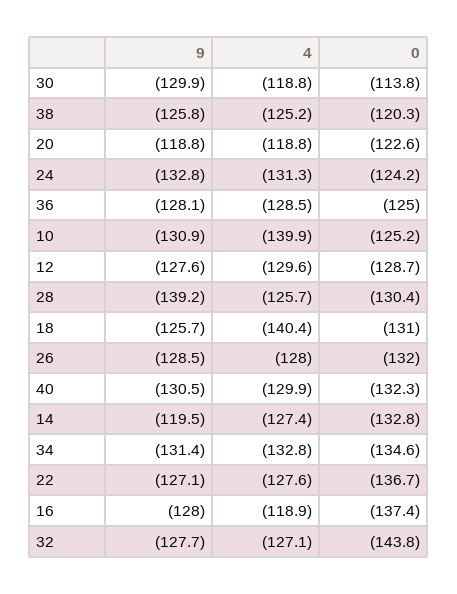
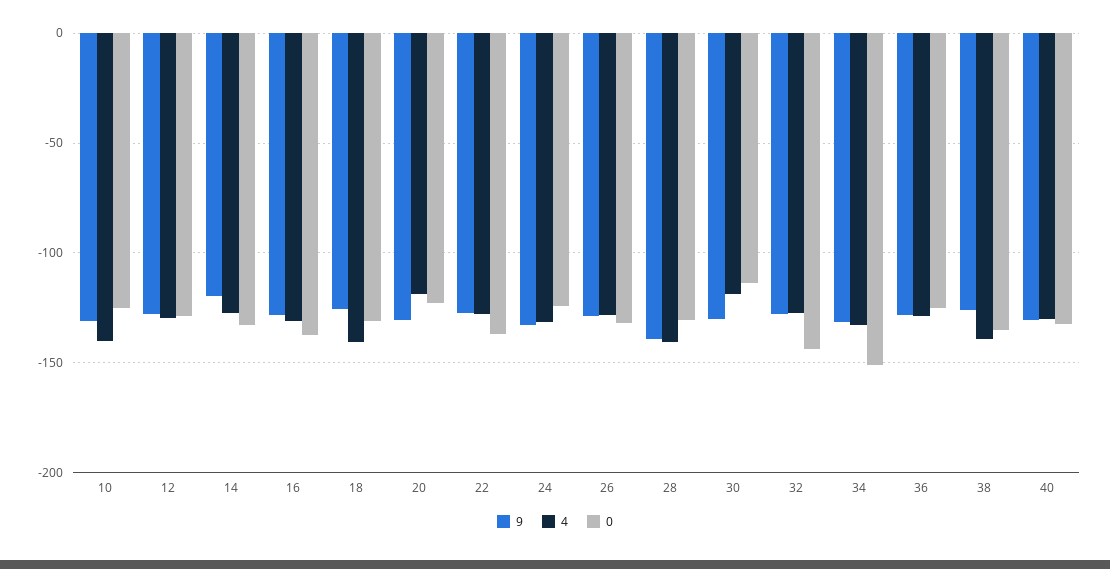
4, 38: -125.2 -> -140
0, 38: -120.3 -> -135
9, 20: -118.8 -> -130
4, 28: -125.7 -> -140
0, 34: -134.6 -> -150
4, 16: -118.9 -> -130

